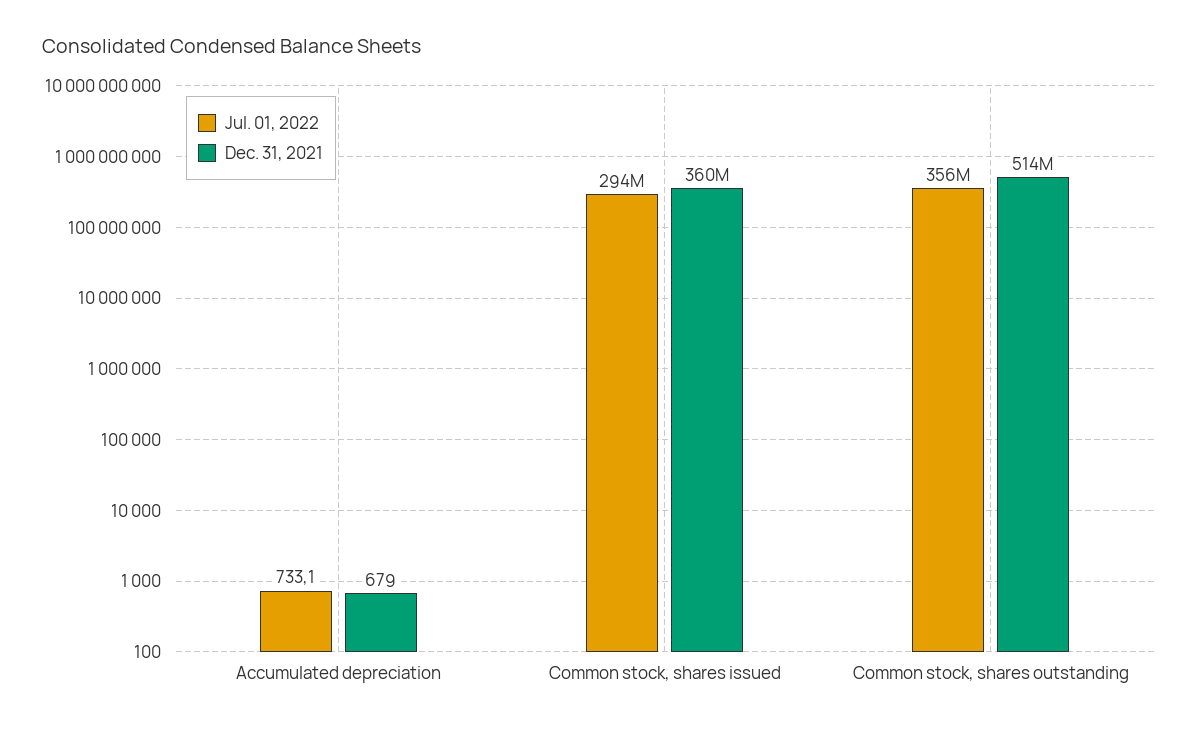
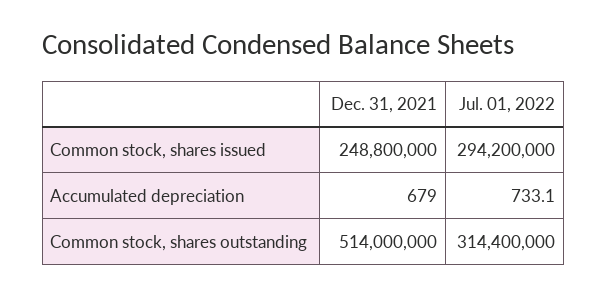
Dec. 31, 2021, Common stock, shares issued: 360000000 -> 248800000
Jul. 01, 2022, Common stock, shares outstanding: 356000000 -> 314400000

